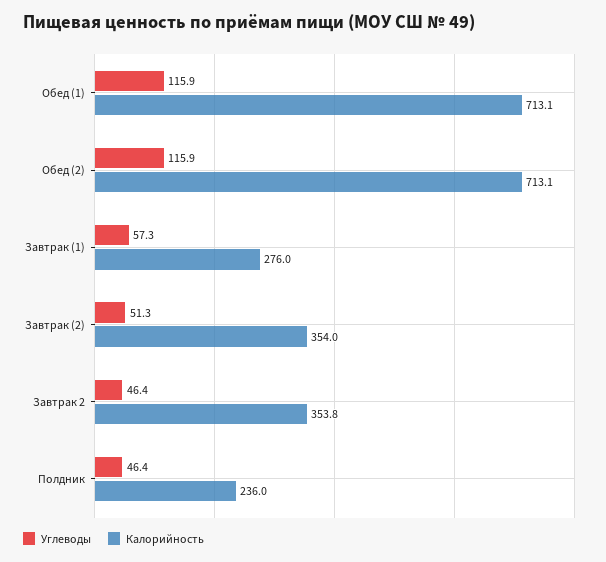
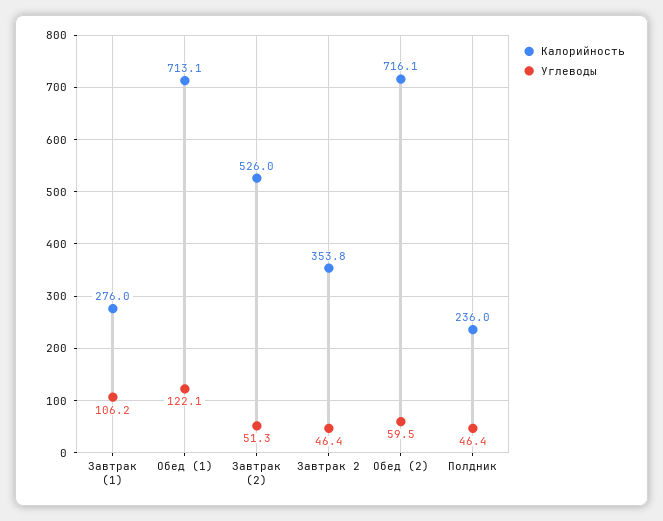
Углеводы, Обед (1): 115.9 -> 122.1
Углеводы, Обед (2): 115.9 -> 59.5
Калорийность, Обед (2): 713.1 -> 716.1
Углеводы, Завтрак (1): 57.3 -> 106.2
Калорийность, Завтрак (2): 354 -> 526

